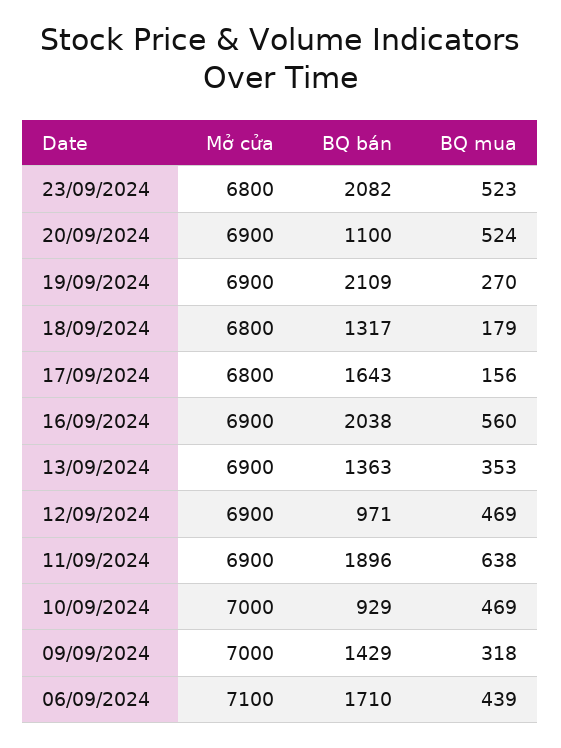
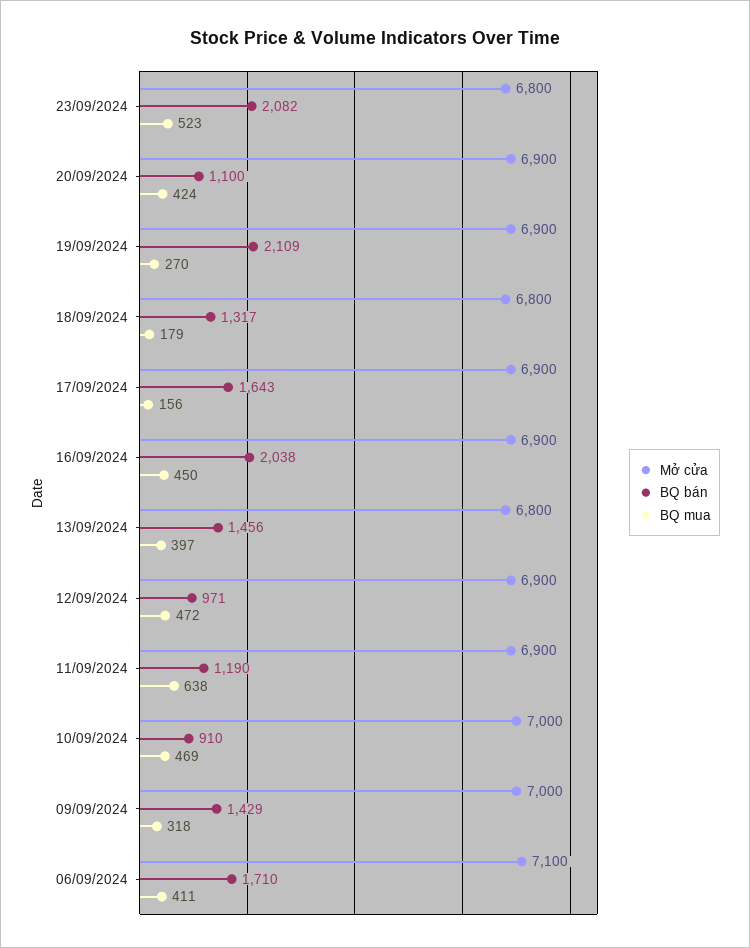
BQ mua, 20/09/2024: 524 -> 424
Mở cửa, 17/09/2024: 6800 -> 6900
BQ mua, 16/09/2024: 560 -> 450
Mở cửa, 13/09/2024: 6900 -> 6800
BQ bán, 13/09/2024: 1363 -> 1456
BQ mua, 13/09/2024: 353 -> 397
BQ mua, 12/09/2024: 469 -> 472
BQ bán, 11/09/2024: 1896 -> 1190
BQ bán, 10/09/2024: 929 -> 910
BQ mua, 06/09/2024: 439 -> 411

